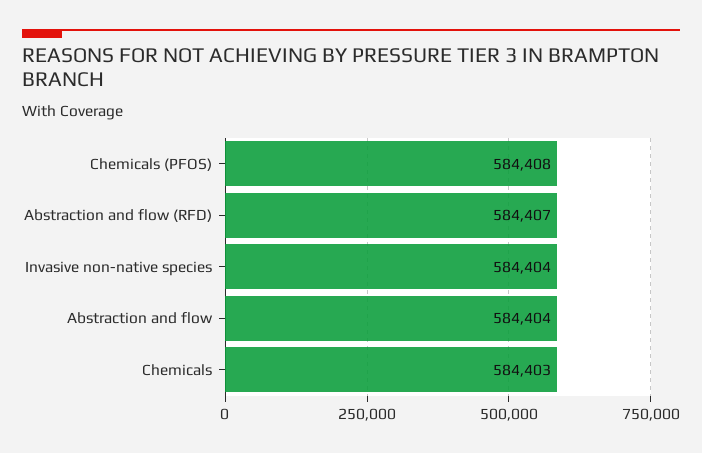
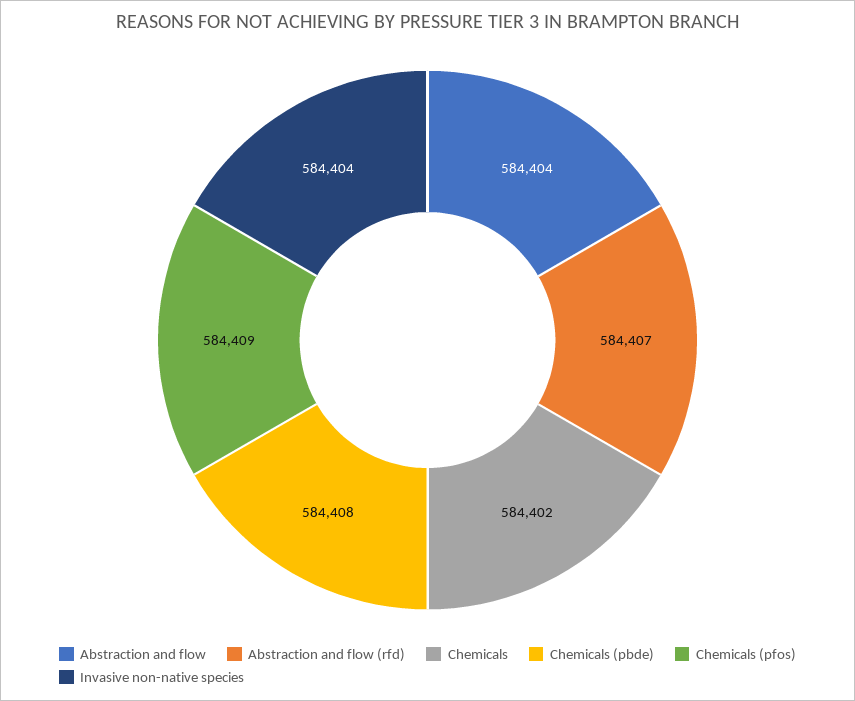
Chemicals (PFOS): 584408 -> 584409
Chemicals: 584403 -> 584402
Chemicals (pbde): none -> 584408

